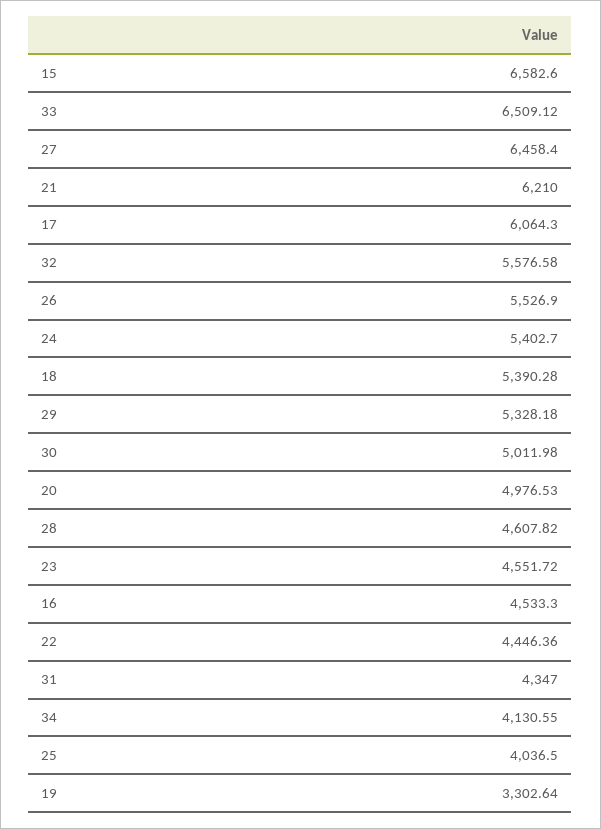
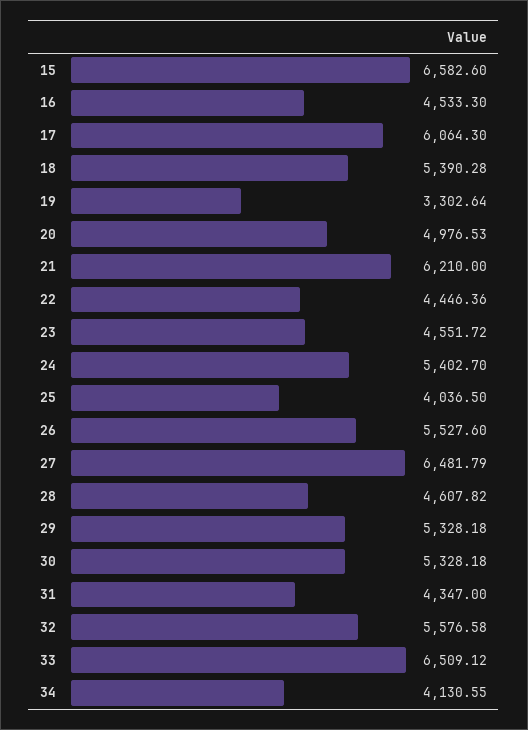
27: 6458.4 -> 6481.79
26: 5526.9 -> 5527.6
30: 5011.98 -> 5328.18

